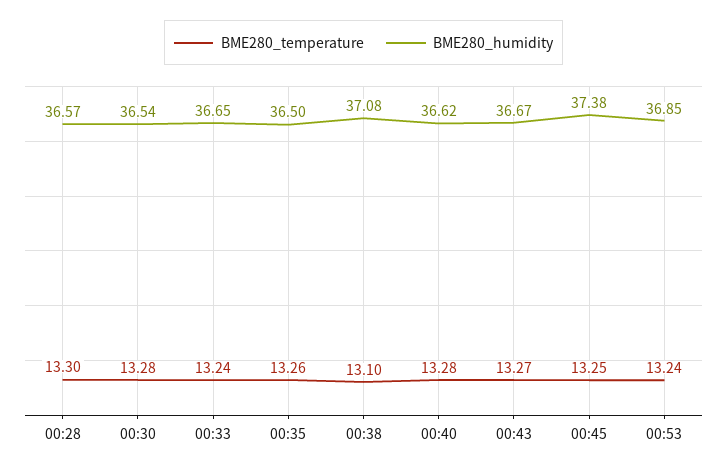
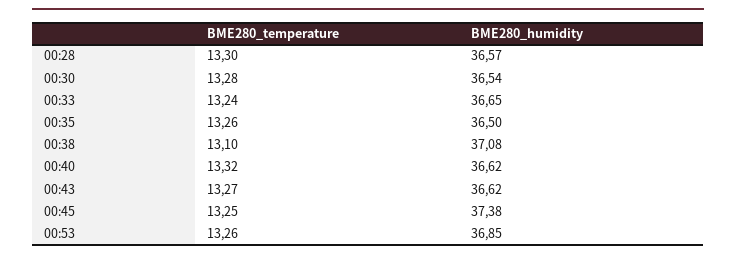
BME280_temperature, 00:40: 13.28 -> 13.32
BME280_humidity, 00:43: 36.67 -> 36.62
BME280_temperature, 00:53: 13.24 -> 13.26

